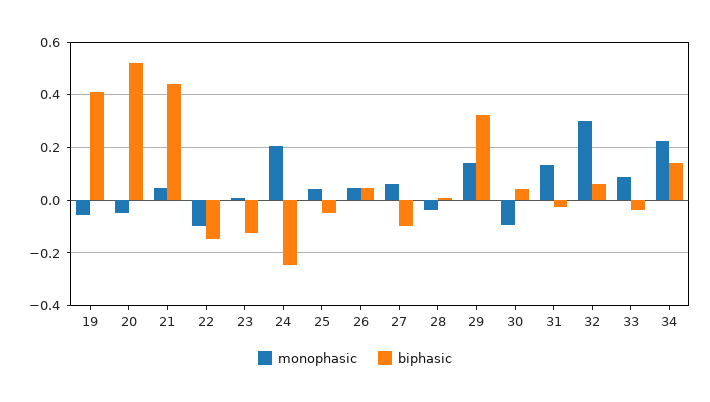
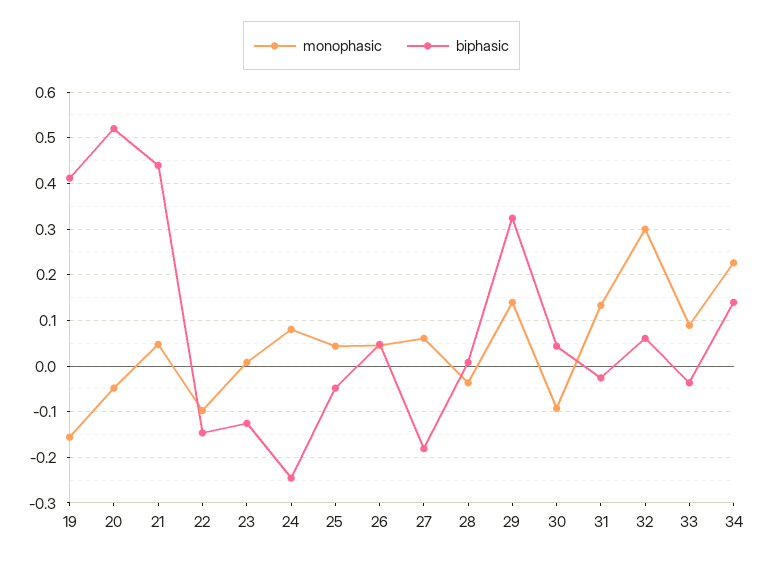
monophasic, 19: -0.05 -> -0.16
monophasic, 24: 0.2 -> 0.08
biphasic, 27: -0.1 -> -0.18

